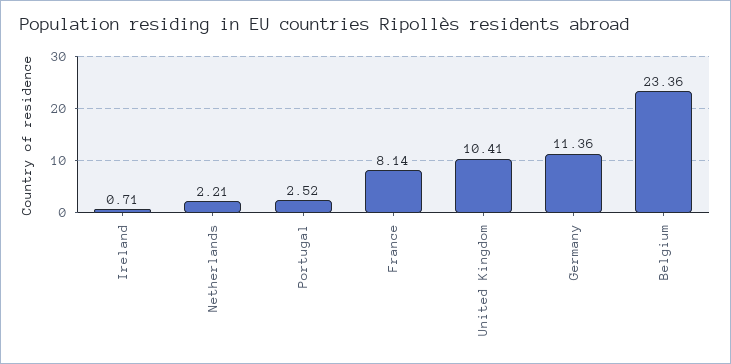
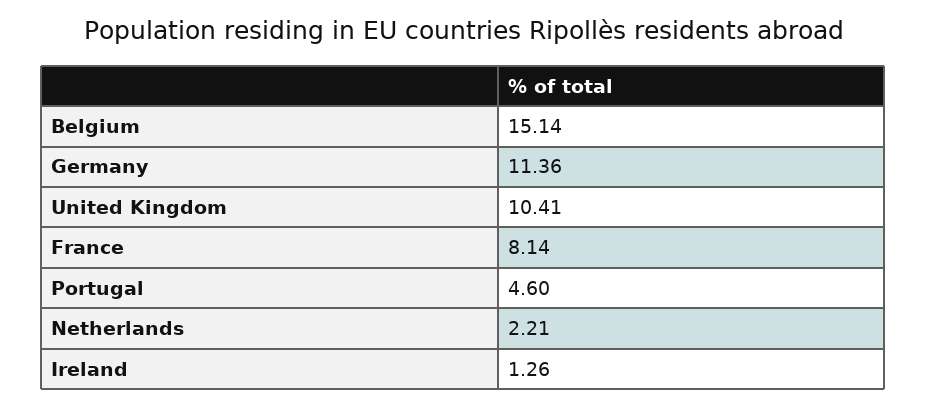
Ireland: 0.71 -> 1.26
Portugal: 2.52 -> 4.6
Belgium: 23.36 -> 15.14

